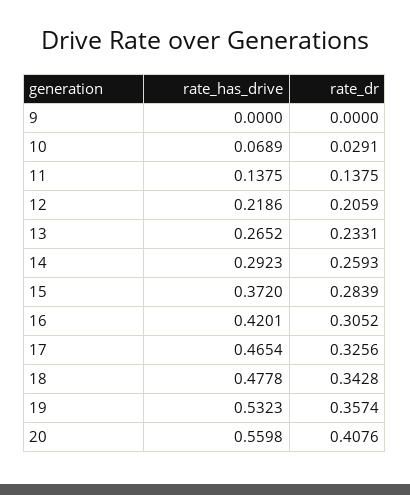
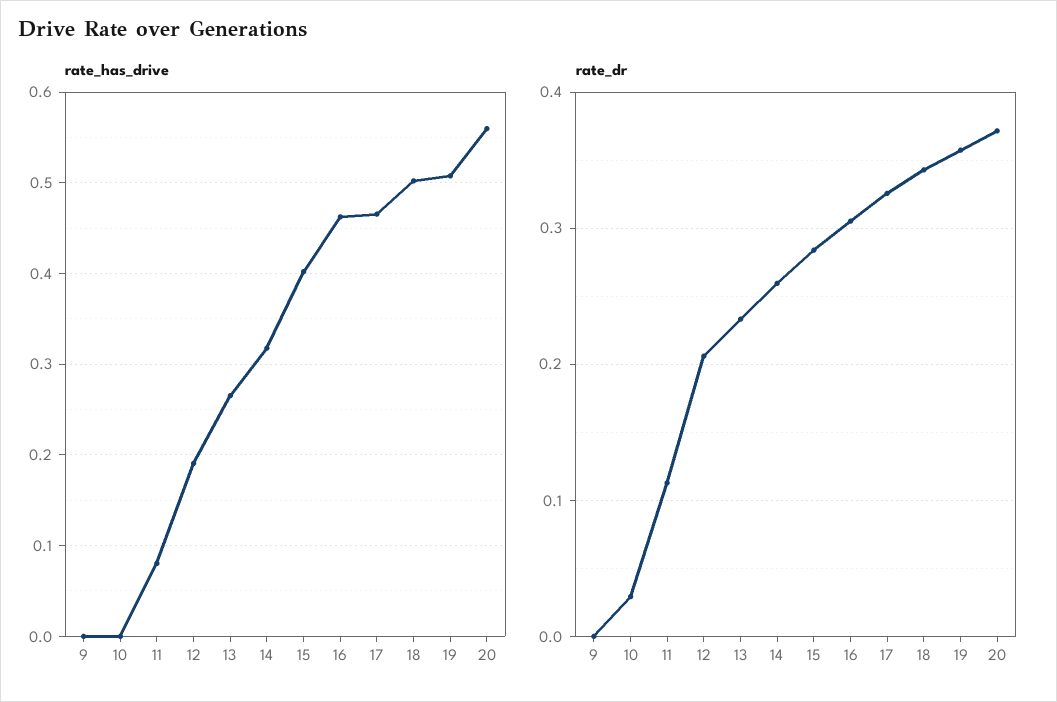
rate_has_drive, 10: 0.0689 -> 0
rate_has_drive, 11: 0.1375 -> 0.08
rate_dr, 11: 0.1375 -> 0.11
rate_has_drive, 12: 0.2186 -> 0.19
rate_has_drive, 14: 0.2923 -> 0.32
rate_has_drive, 15: 0.372 -> 0.4
rate_has_drive, 16: 0.4201 -> 0.46
rate_has_drive, 18: 0.4778 -> 0.5
rate_has_drive, 19: 0.5323 -> 0.51
rate_dr, 20: 0.4076 -> 0.37

